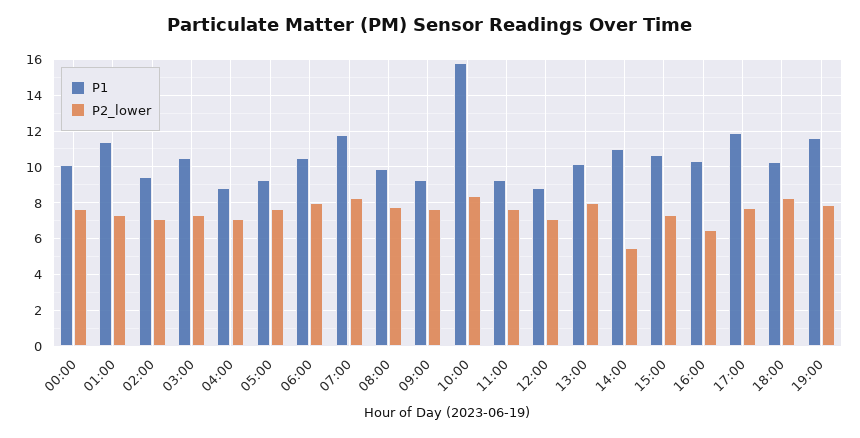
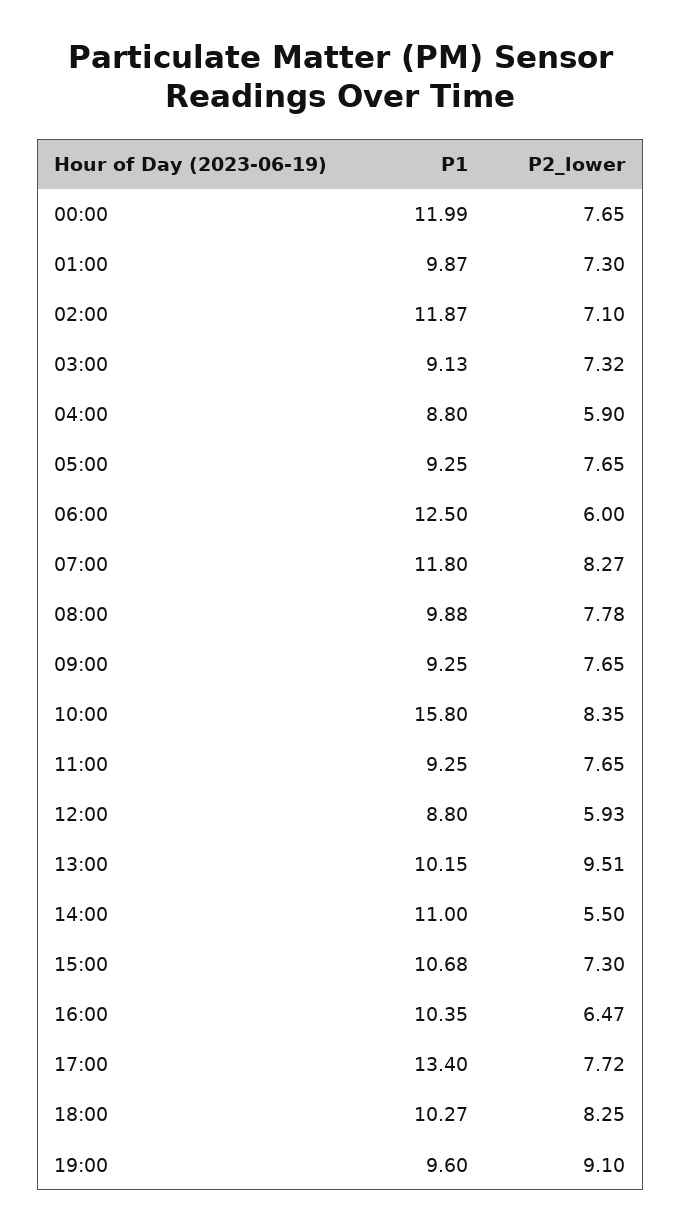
P1, 00:00: 10 -> 11.99
P1, 01:00: 11.5 -> 9.87
P1, 02:00: 9.5 -> 11.87
P1, 03:00: 10.5 -> 9.13
P2_lower, 04:00: 7 -> 5.9
P1, 06:00: 10.5 -> 12.5
P2_lower, 06:00: 8 -> 6
P2_lower, 12:00: 7 -> 5.93
P2_lower, 13:00: 8 -> 9.51
P1, 17:00: 12 -> 13.4
P1, 19:00: 11.5 -> 9.6
P2_lower, 19:00: 8 -> 9.1

